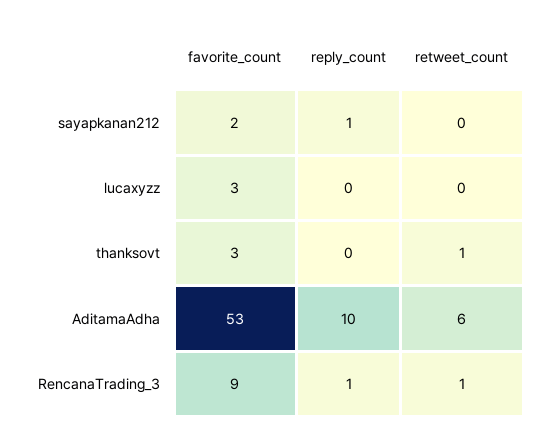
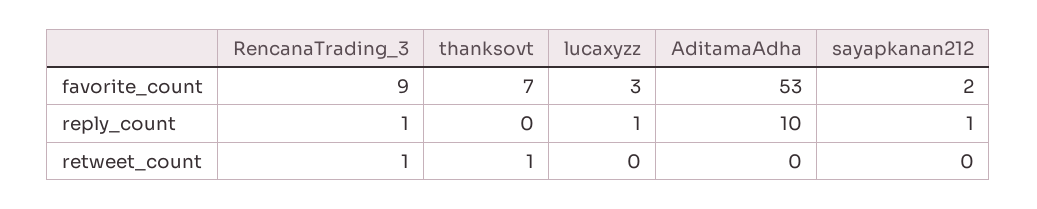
reply_count, lucaxyzz: 0 -> 1
favorite_count, thanksovt: 3 -> 7
retweet_count, AditamaAdha: 6 -> 0

